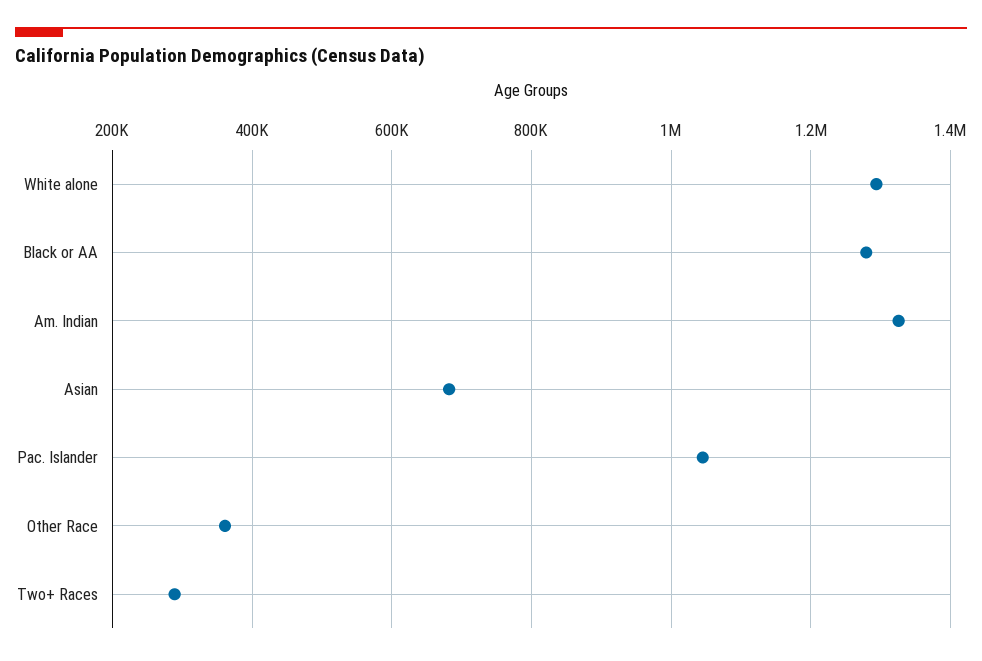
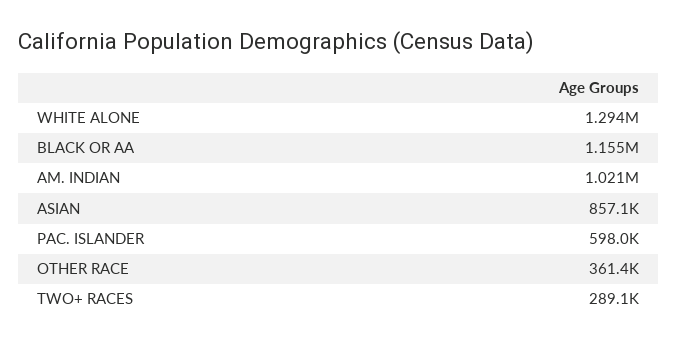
Black or AA: 1280000 -> 1155000
Am. Indian: 1320000 -> 1021000
Asian: 680000 -> 857100
Pac. Islander: 1040000 -> 598000

